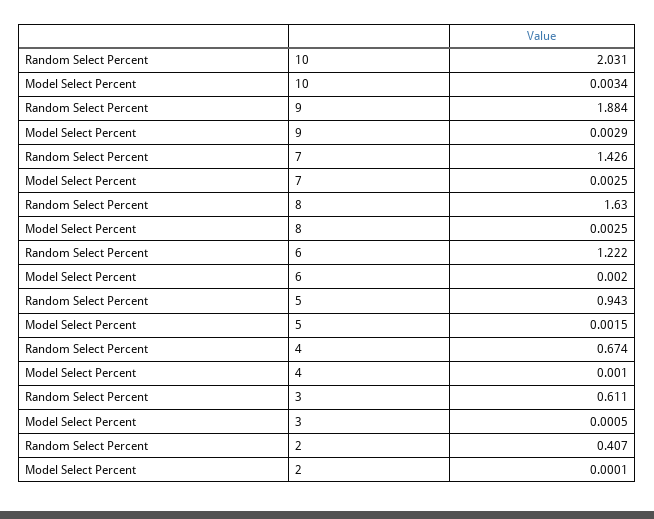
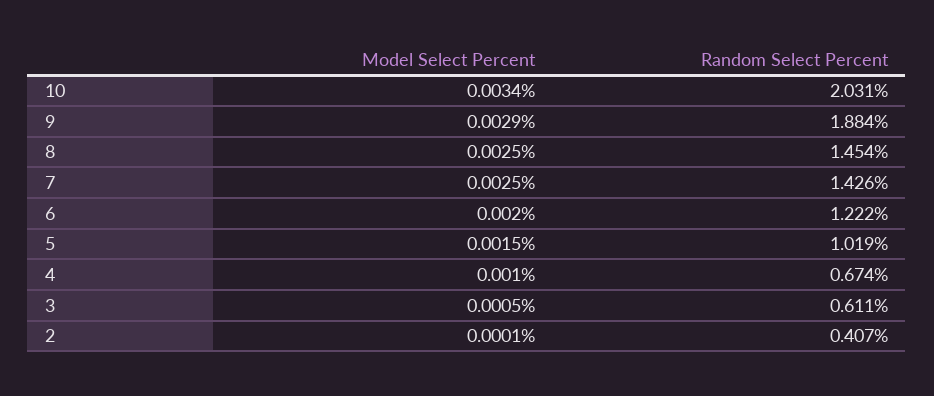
Random Select Percent, 8: 1.63 -> 1.454
Random Select Percent, 5: 0.943 -> 1.019

